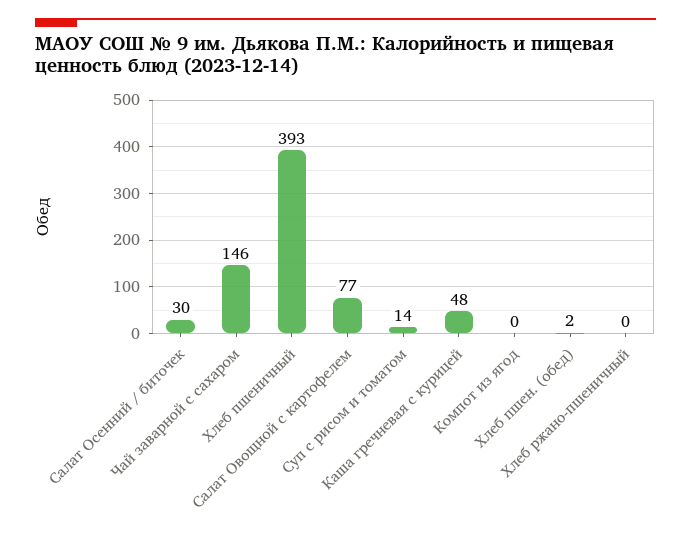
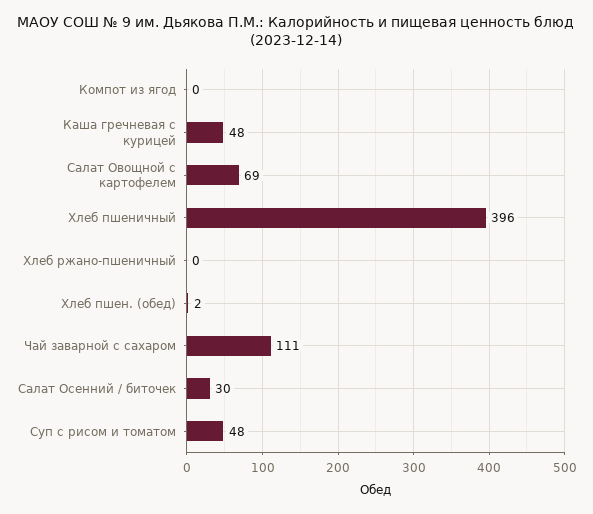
Чай заварной с сахаром: 146 -> 111
Хлеб пшеничный: 393 -> 396
Салат Овощной с картофелем: 77 -> 69
Суп с рисом и томатом: 14 -> 48

